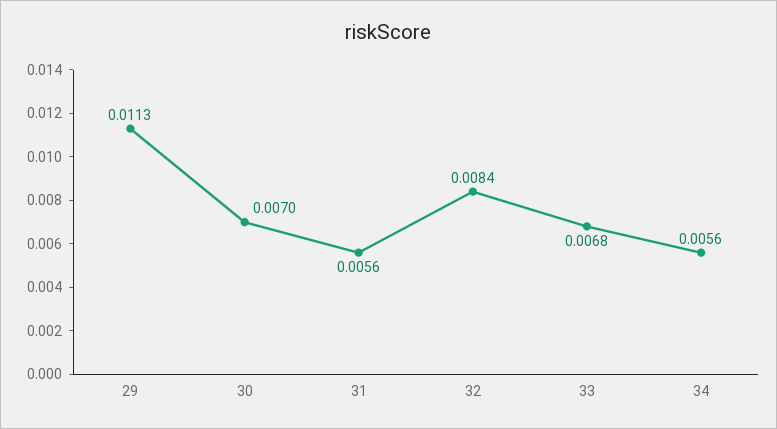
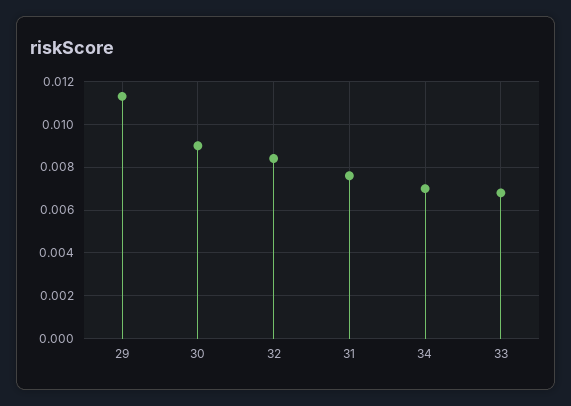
30: 0.007 -> 0.009
31: 0.0056 -> 0.0075
34: 0.0056 -> 0.007

